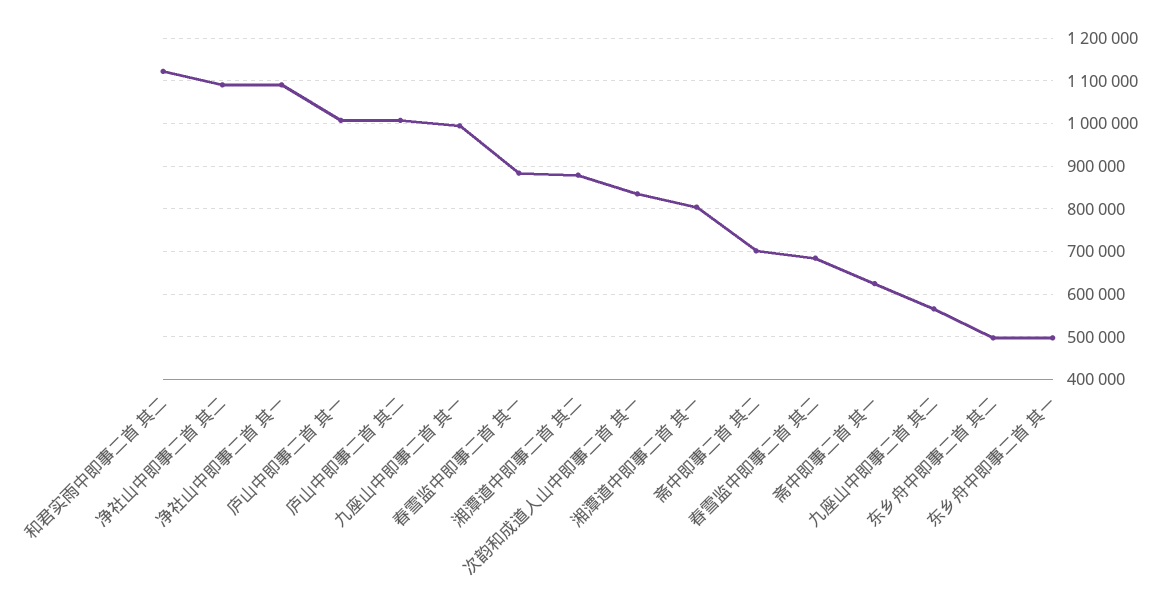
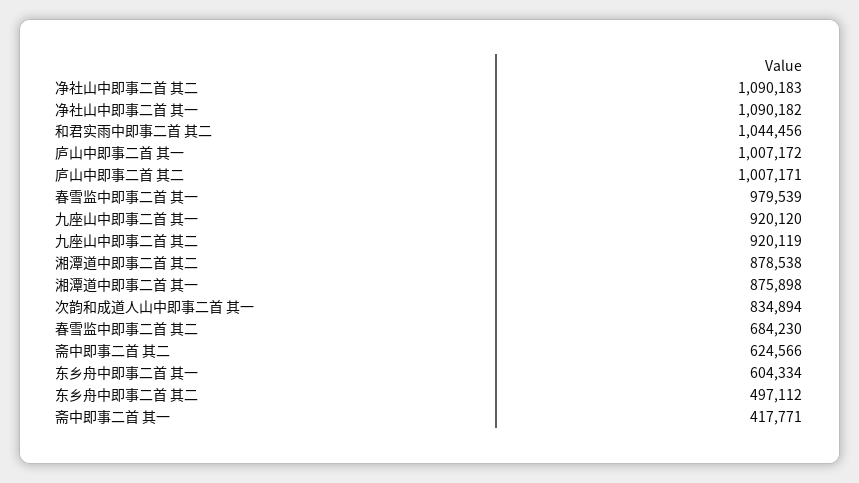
和君实雨中即事二首 其二: 1120000 -> 1044456
九座山中即事二首 其一: 1000000 -> 920120
春雪监中即事二首 其一: 880000 -> 979539
湘潭道中即事二首 其一: 800000 -> 875898
斋中即事二首 其二: 700000 -> 624566
斋中即事二首 其一: 620000 -> 417771
九座山中即事二首 其二: 560000 -> 920119
东乡舟中即事二首 其一: 500000 -> 604334

